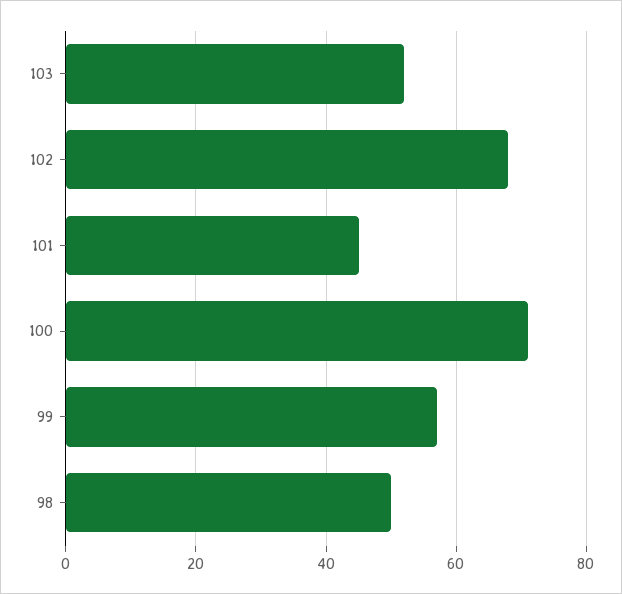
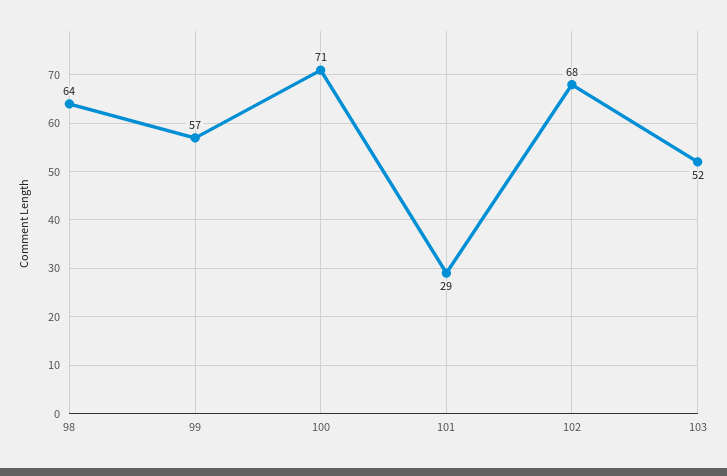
101: 45 -> 29
98: 50 -> 64

